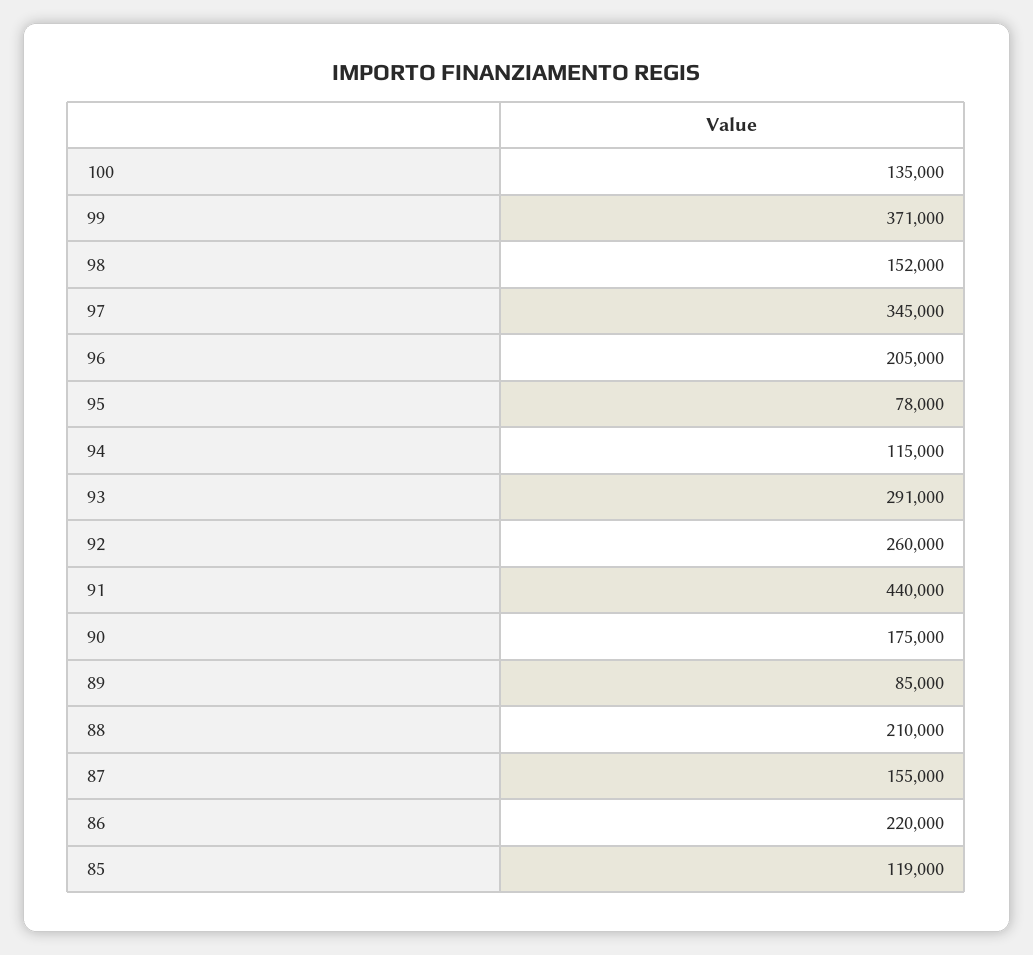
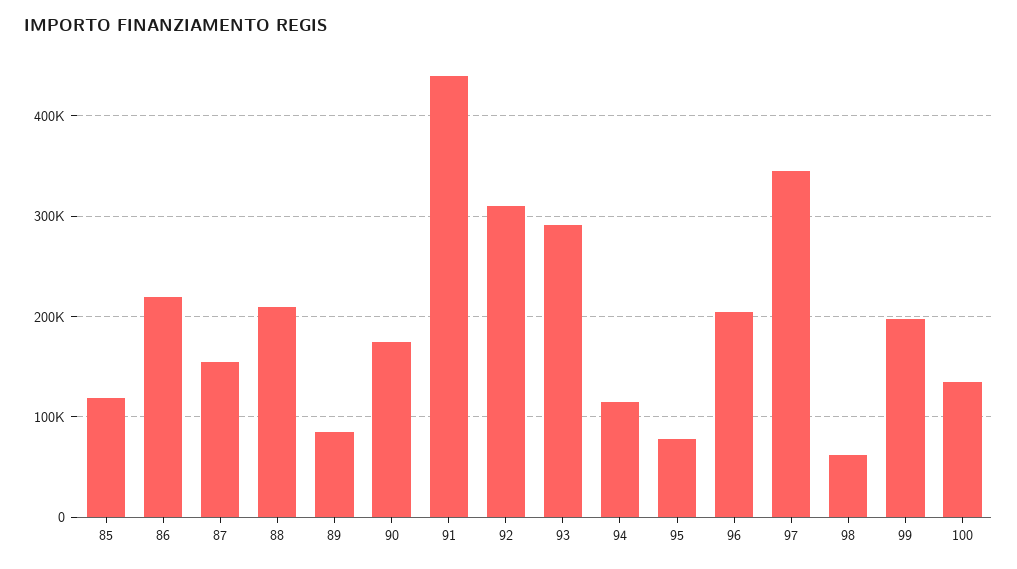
99: 371000 -> 200000
98: 152000 -> 60000
92: 260000 -> 310000

